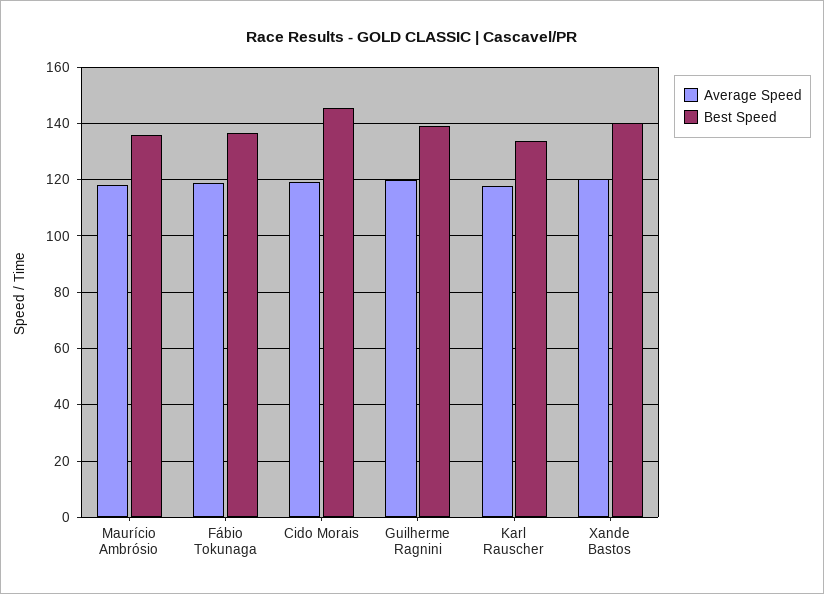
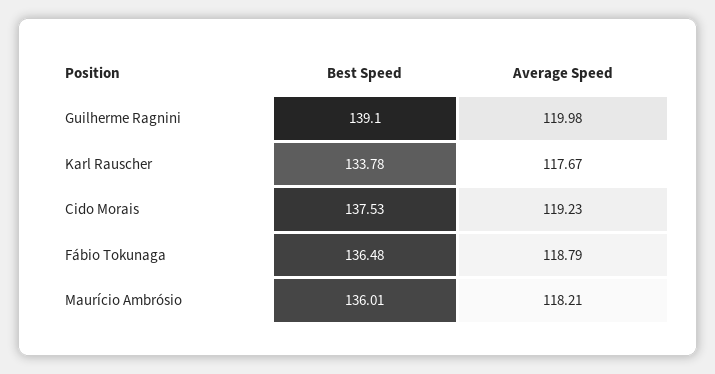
Best Speed, Cido Morais: 145 -> 137.53
Average Speed, Xande Bastos: 120 -> none
Best Speed, Xande Bastos: 140 -> none

